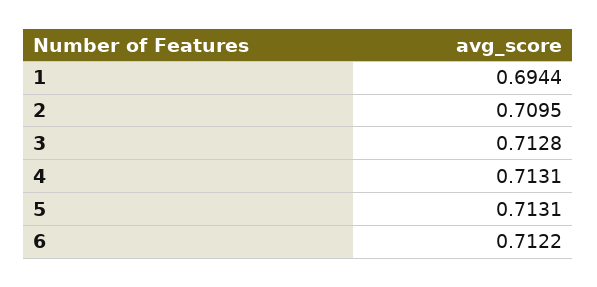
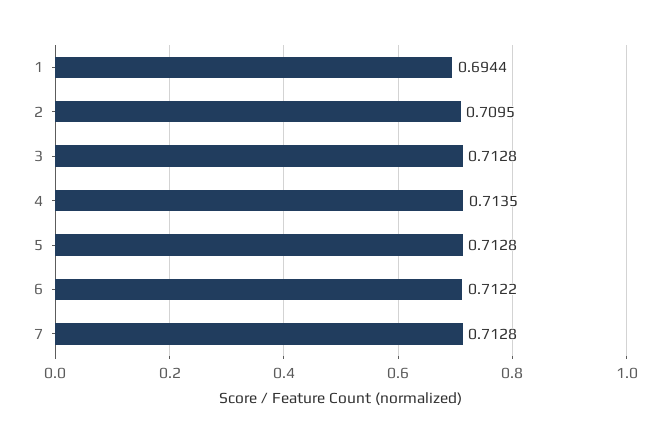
4: 0.7131 -> 0.7135
5: 0.7131 -> 0.7128
7: none -> 0.7128

